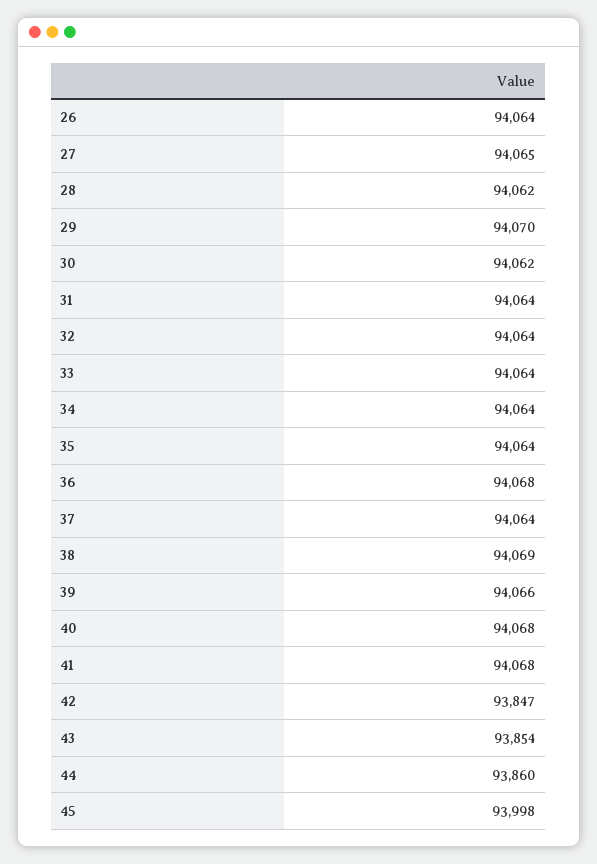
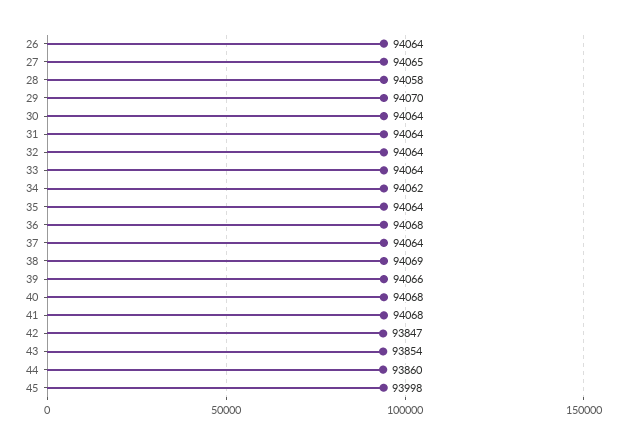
28: 94062 -> 94058
30: 94062 -> 94064
34: 94064 -> 94062

